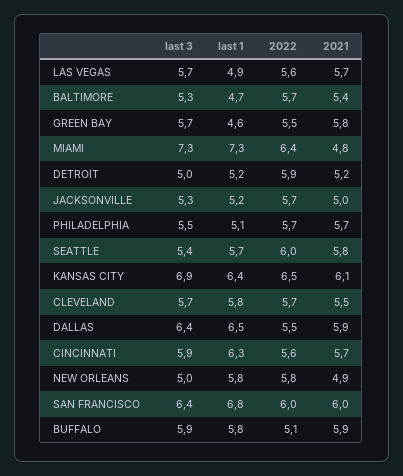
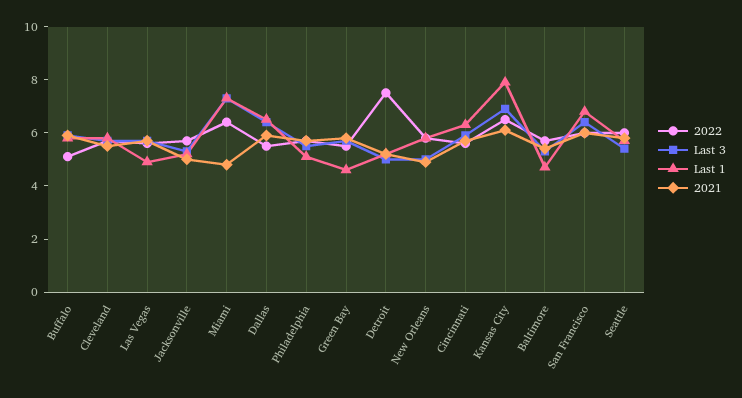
2022, DETROIT: 5.9 -> 7.5
last 1, KANSAS CITY: 6.4 -> 8

